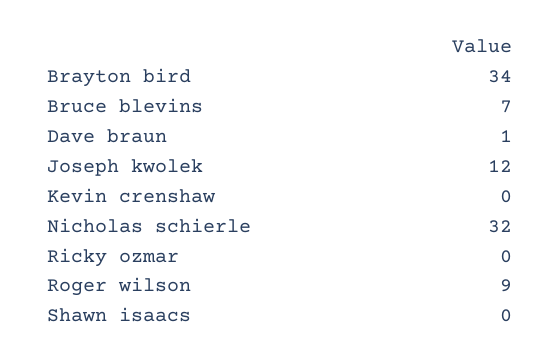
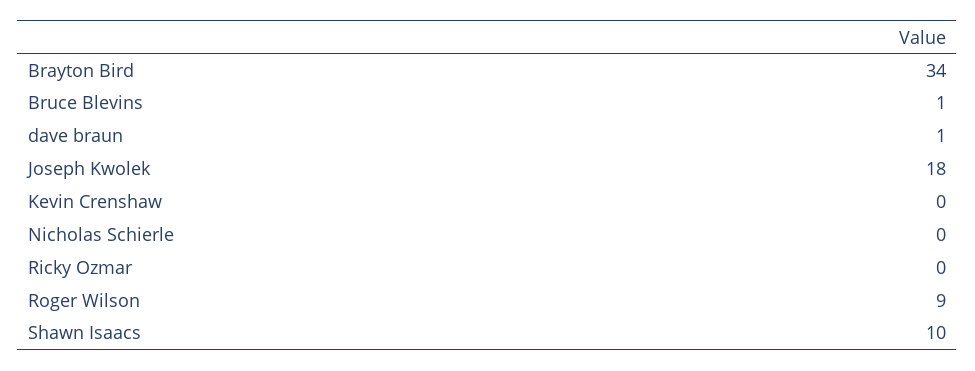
Bruce blevins: 7 -> 1
Joseph kwolek: 12 -> 18
Nicholas schierle: 32 -> 0
Shawn isaacs: 0 -> 10

